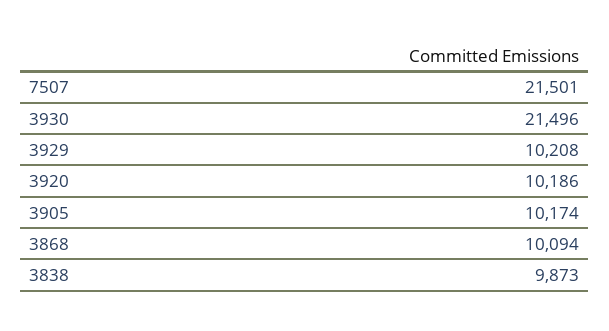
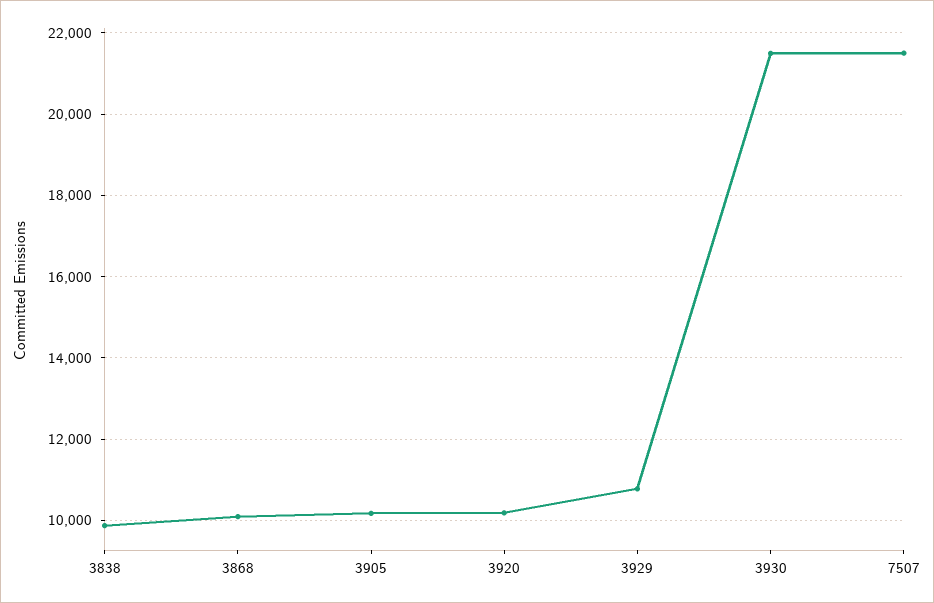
3929: 10208 -> 10800

